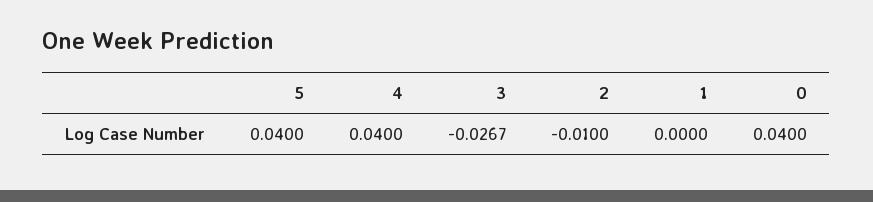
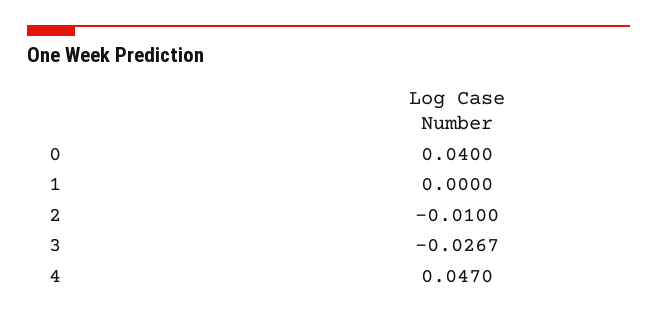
5: 0.04 -> none
4: 0.04 -> 0.047

